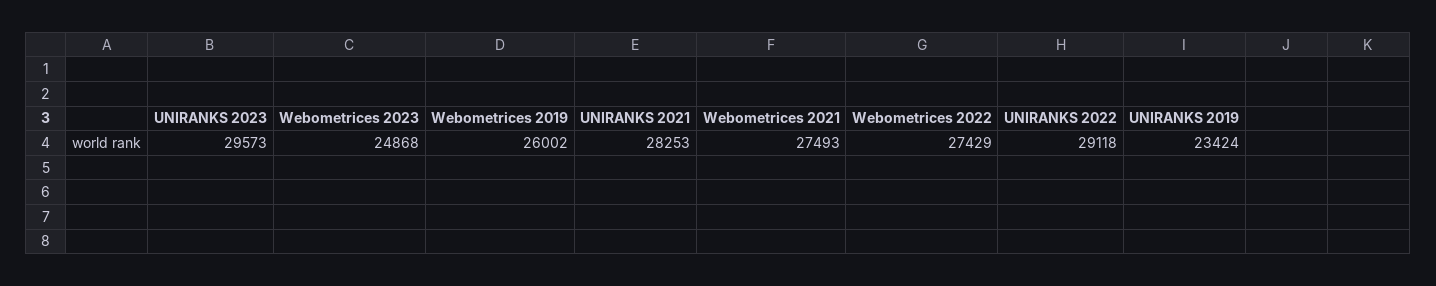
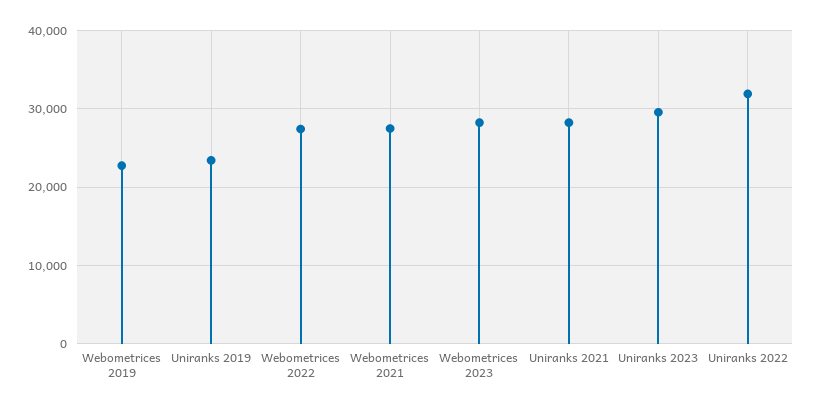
Webometrices 2023: 24868 -> 28000
Webometrices 2019: 26002 -> 23000
UNIRANKS 2022: 29118 -> 32000

